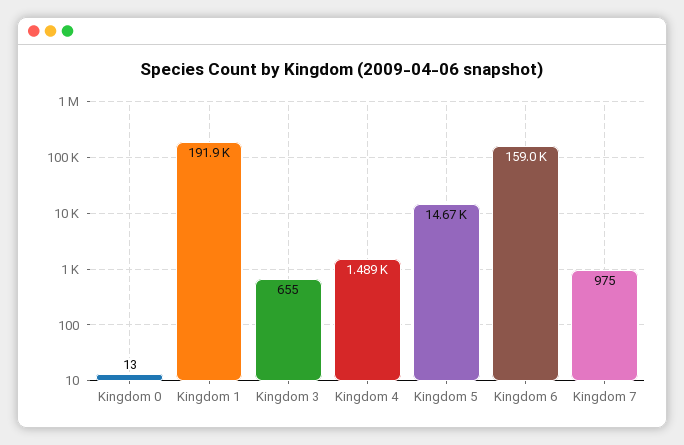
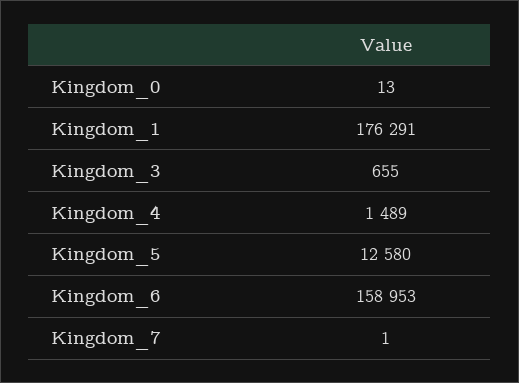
Kingdom 1: 191900 -> 176291
Kingdom 5: 14670 -> 12580
Kingdom 7: 975 -> 1

